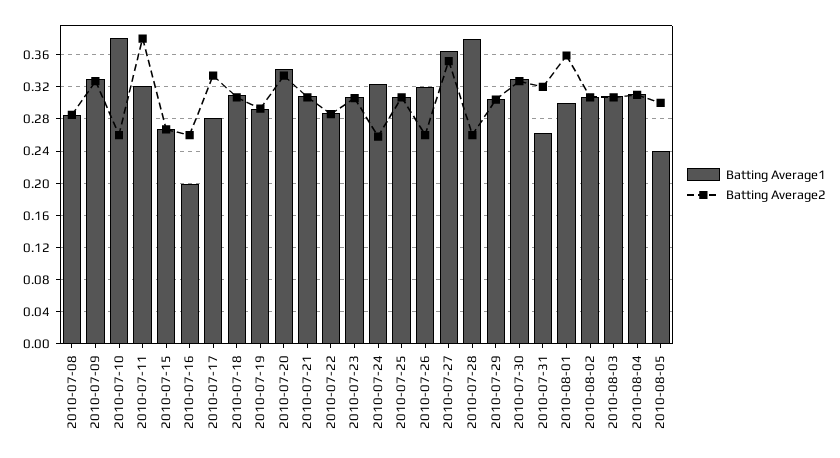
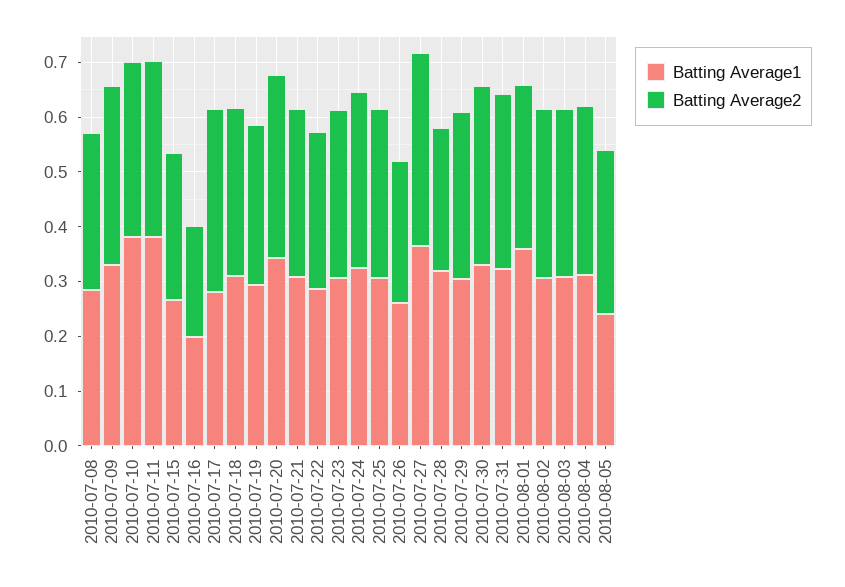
Batting Average2, 2010-07-10: 0.26 -> 0.32
Batting Average1, 2010-07-11: 0.32 -> 0.38
Batting Average2, 2010-07-11: 0.38 -> 0.32
Batting Average2, 2010-07-16: 0.26 -> 0.2
Batting Average2, 2010-07-24: 0.26 -> 0.32
Batting Average1, 2010-07-26: 0.32 -> 0.26
Batting Average1, 2010-07-28: 0.38 -> 0.32
Batting Average1, 2010-07-31: 0.26 -> 0.32
Batting Average1, 2010-08-01: 0.3 -> 0.36
Batting Average2, 2010-08-01: 0.36 -> 0.3

